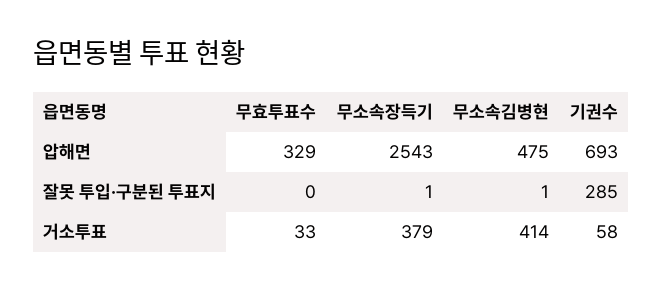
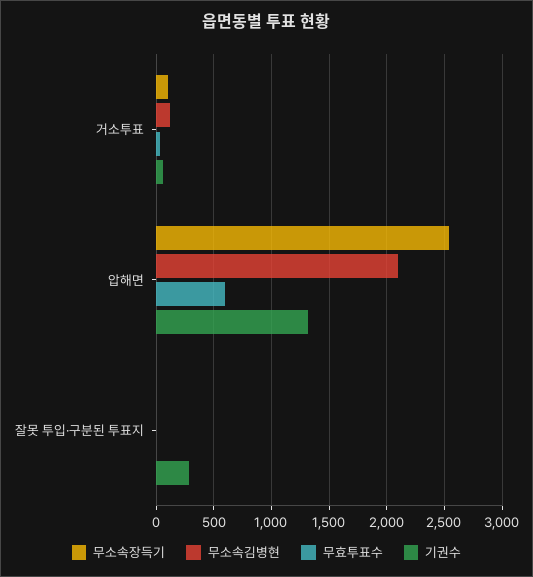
무효투표수, 압해면: 329 -> 600
무소속김병현, 압해면: 475 -> 2100
기권수, 압해면: 693 -> 1300
무소속장득기, 거소투표: 379 -> 100
무소속김병현, 거소투표: 414 -> 100

